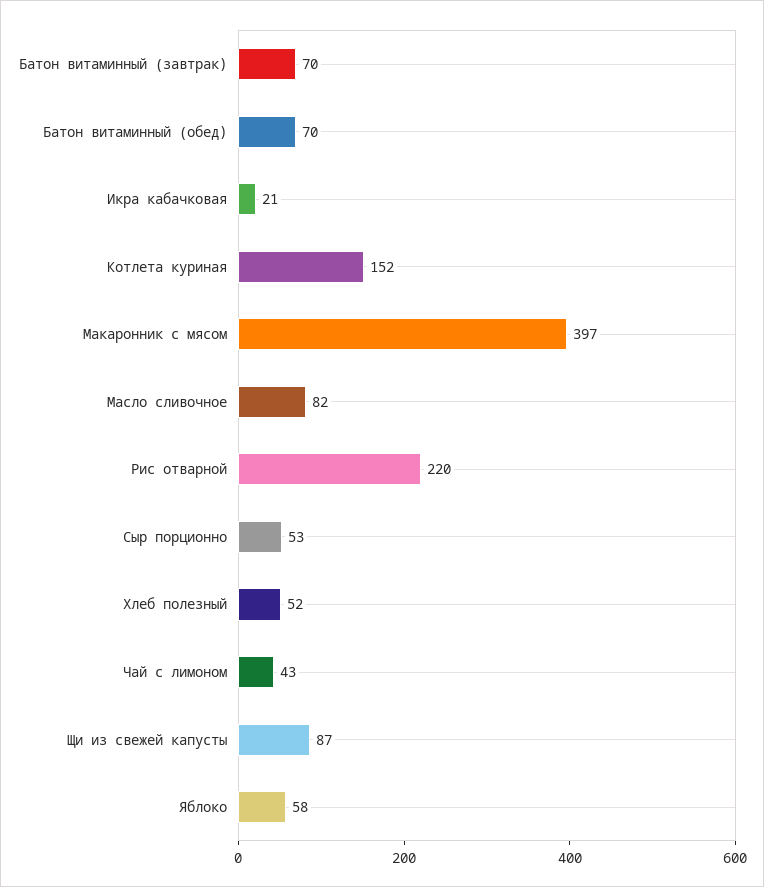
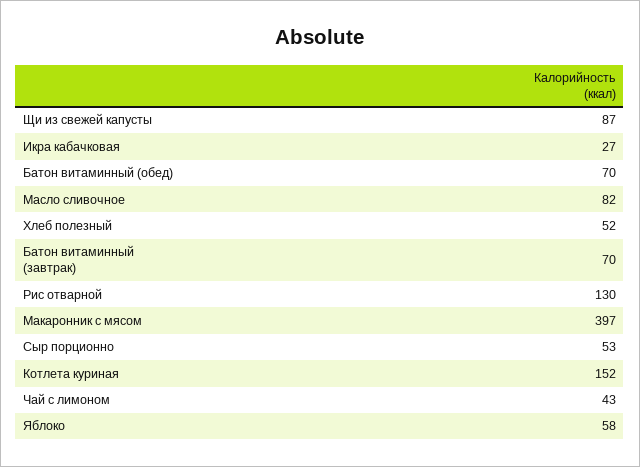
Икра кабачковая: 21 -> 27
Рис отварной: 220 -> 130

